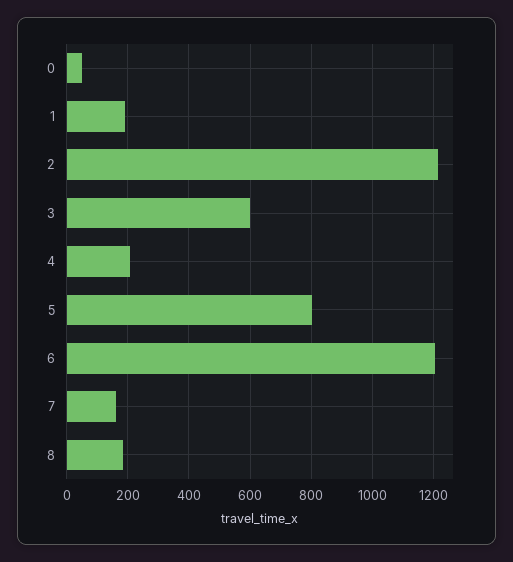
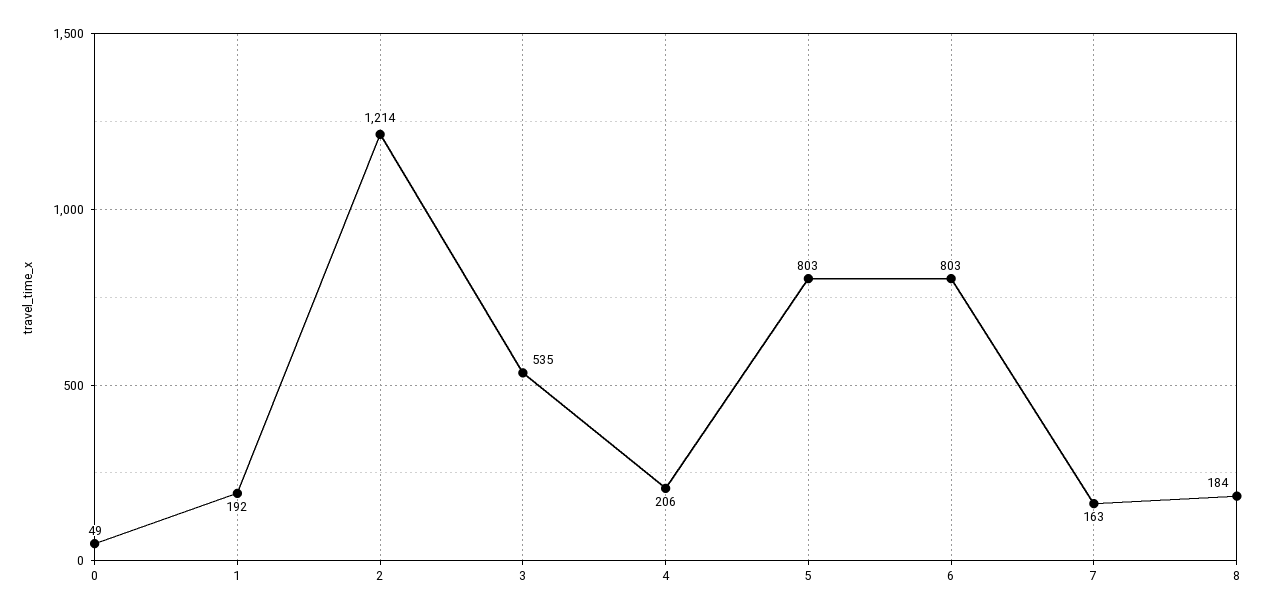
3: 600 -> 535
6: 1200 -> 803

